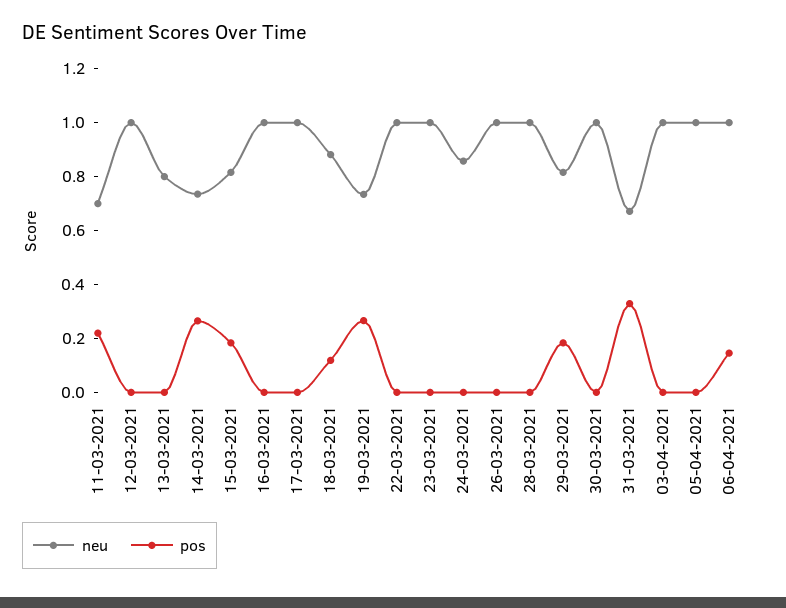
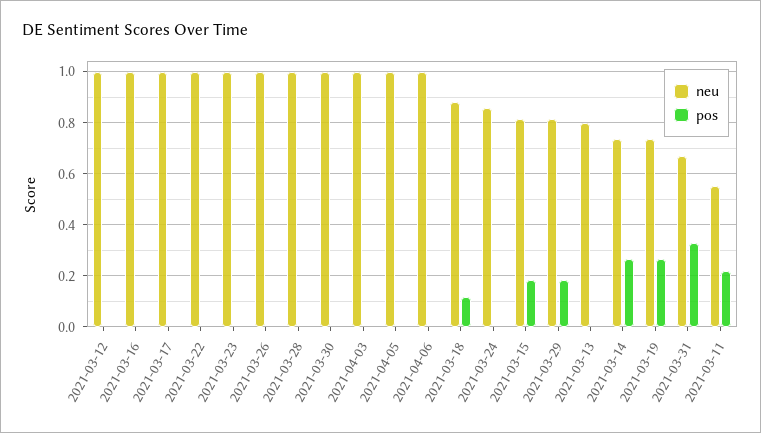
neu, 11-03-2021: 0.7 -> 0.55
pos, 06-04-2021: 0.15 -> 0

